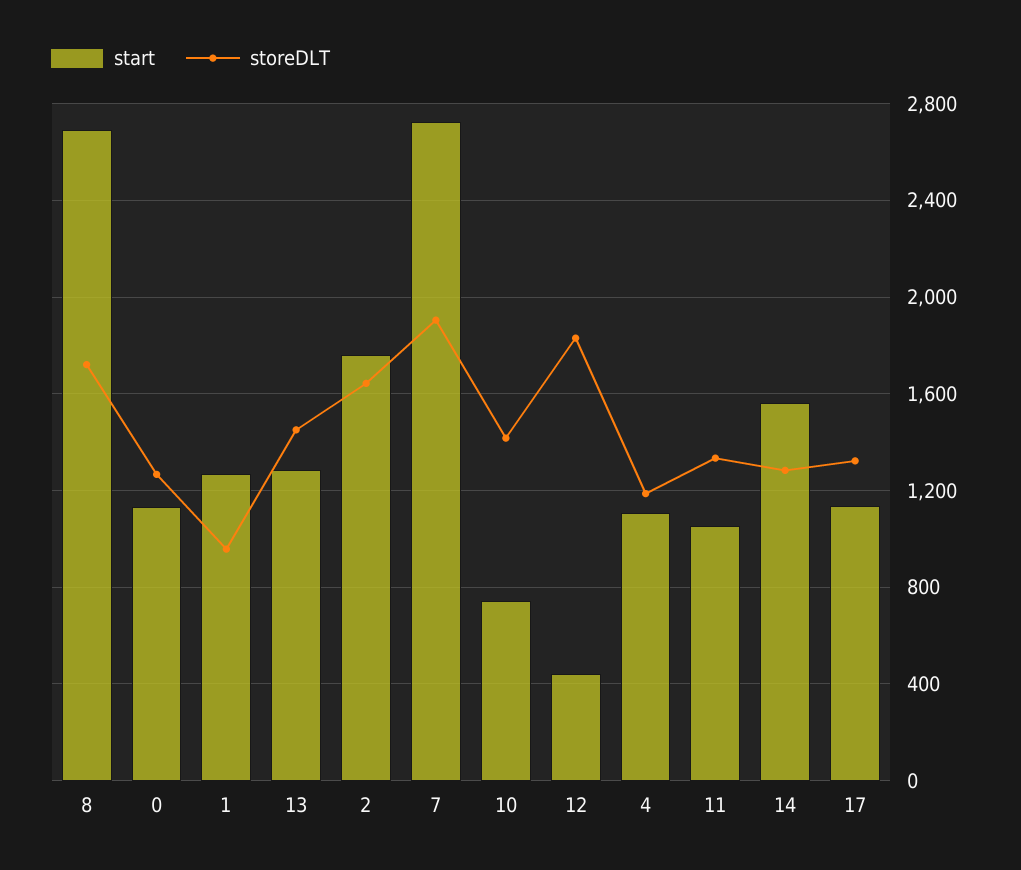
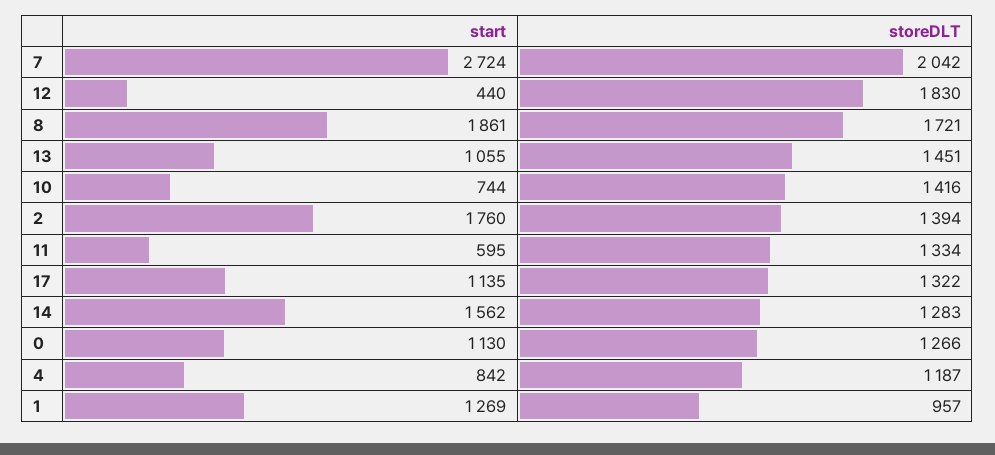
start, 8: 2700 -> 1861
start, 13: 1300 -> 1055
storeDLT, 2: 1650 -> 1394
storeDLT, 7: 1900 -> 2042
start, 4: 1100 -> 842
start, 11: 1050 -> 595

